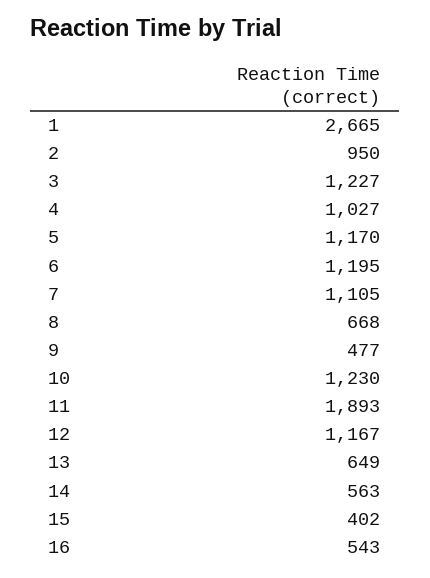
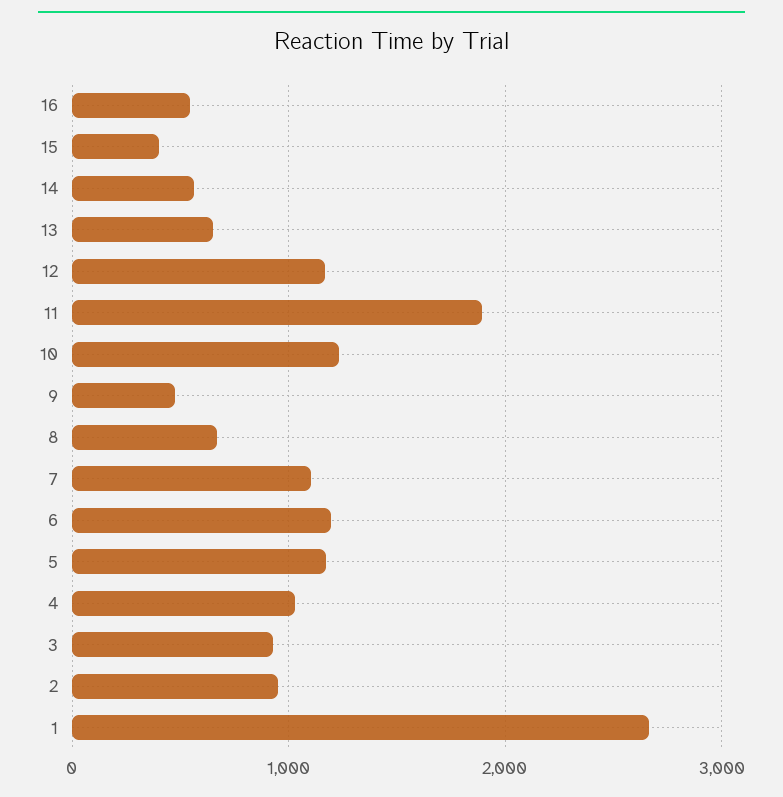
3: 1227 -> 900

